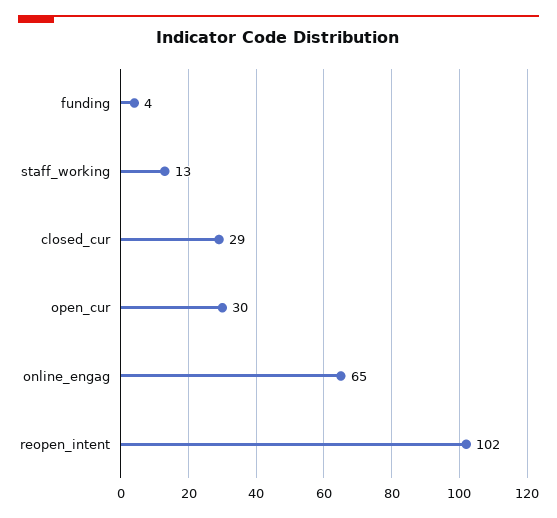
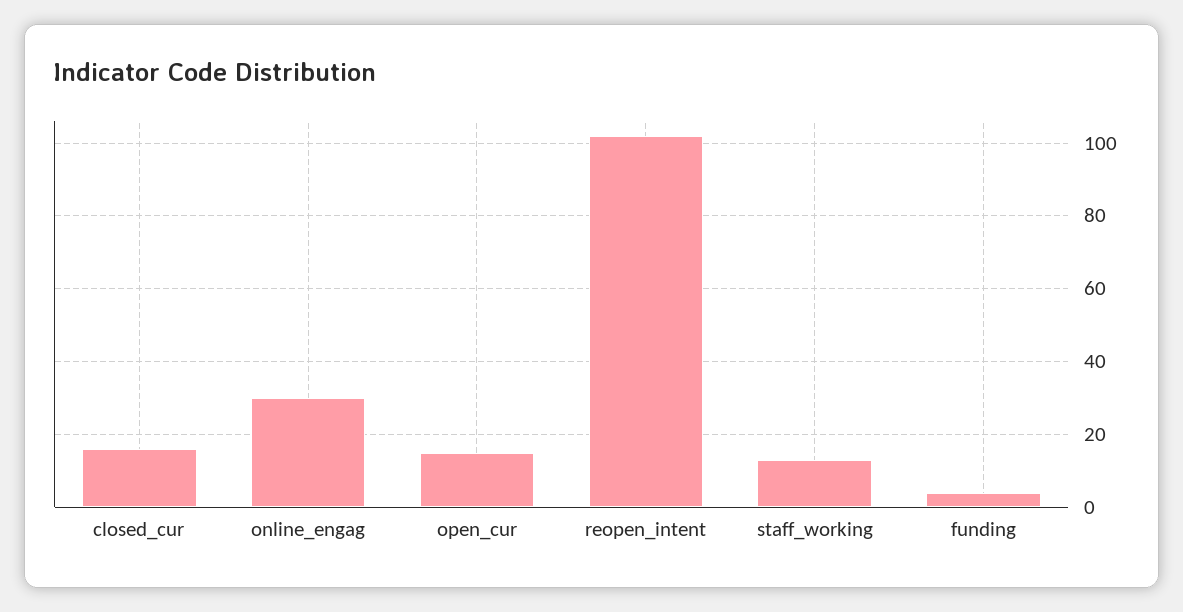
closed_cur: 29 -> 15
open_cur: 30 -> 15
online_engag: 65 -> 30

